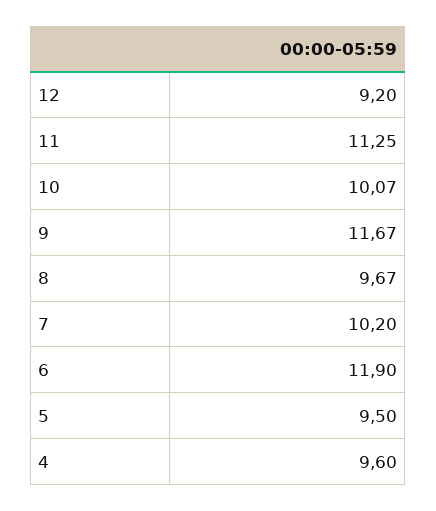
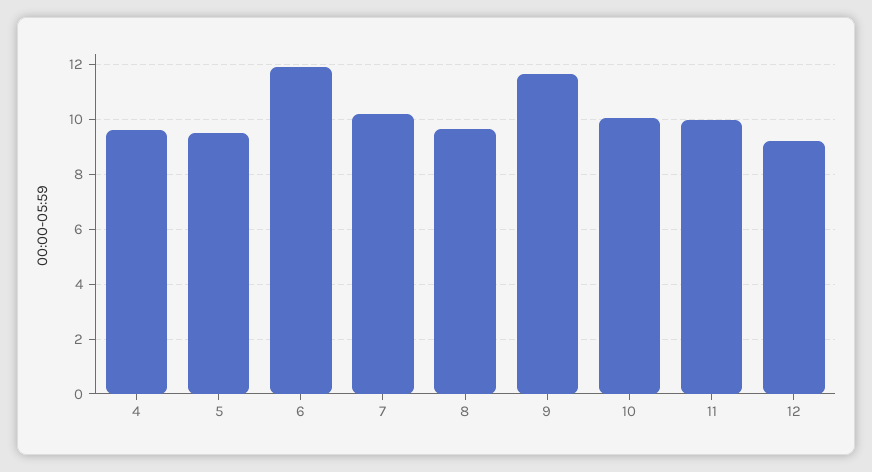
11: 11.25 -> 10

